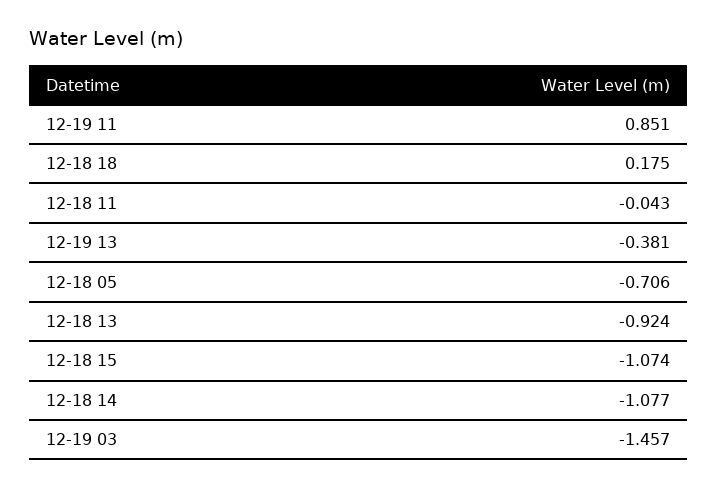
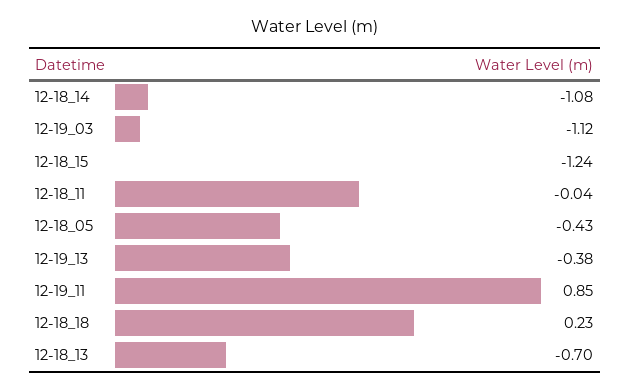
12-18 18: 0.175 -> 0.23
12-18 05: -0.706 -> -0.43
12-18 13: -0.924 -> -0.7
12-18 15: -1.074 -> -1.24
12-19 03: -1.457 -> -1.12

